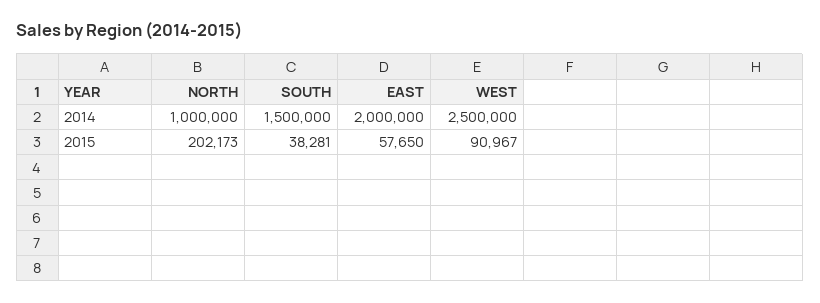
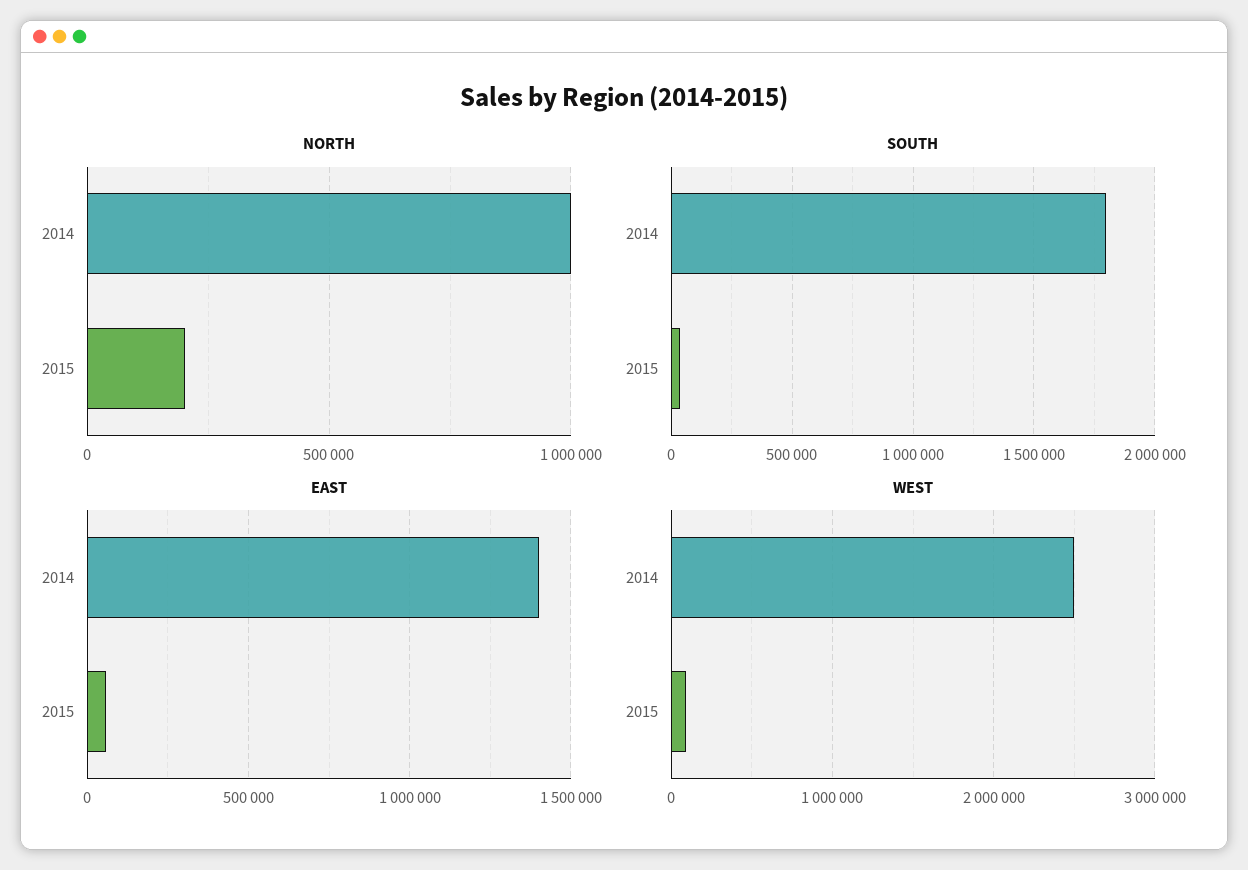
SOUTH, 2014: 1500000 -> 1800000
EAST, 2014: 2000000 -> 1400000

